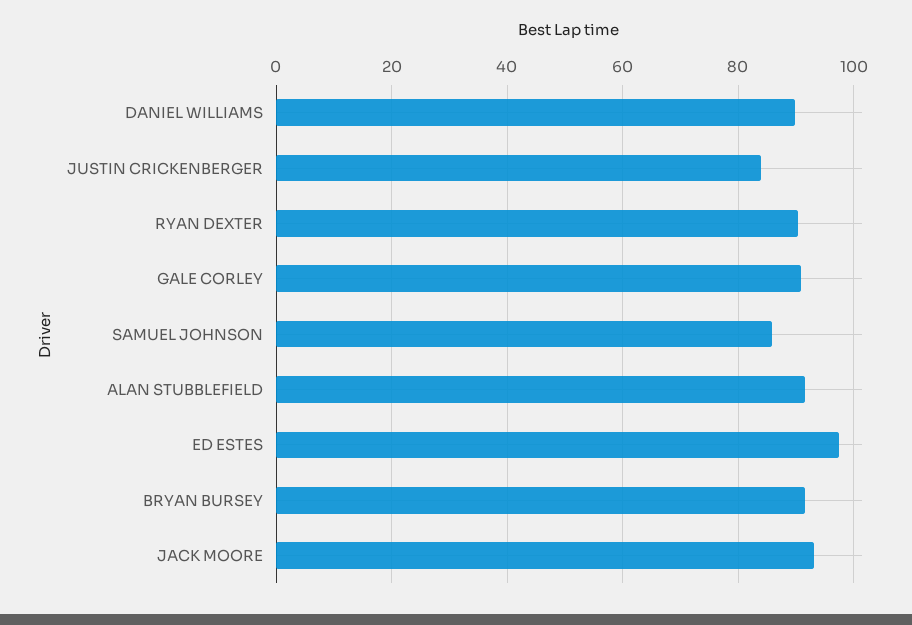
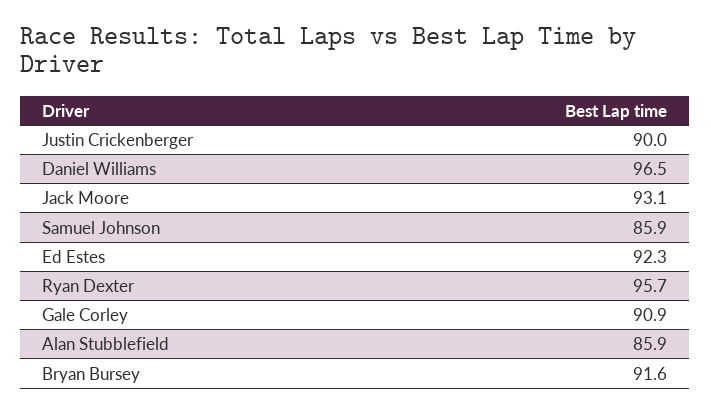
DANIEL WILLIAMS: 90 -> 96.5
JUSTIN CRICKENBERGER: 84 -> 90
RYAN DEXTER: 90 -> 95.7
ALAN STUBBLEFIELD: 92 -> 85.9
ED ESTES: 98 -> 92.3

